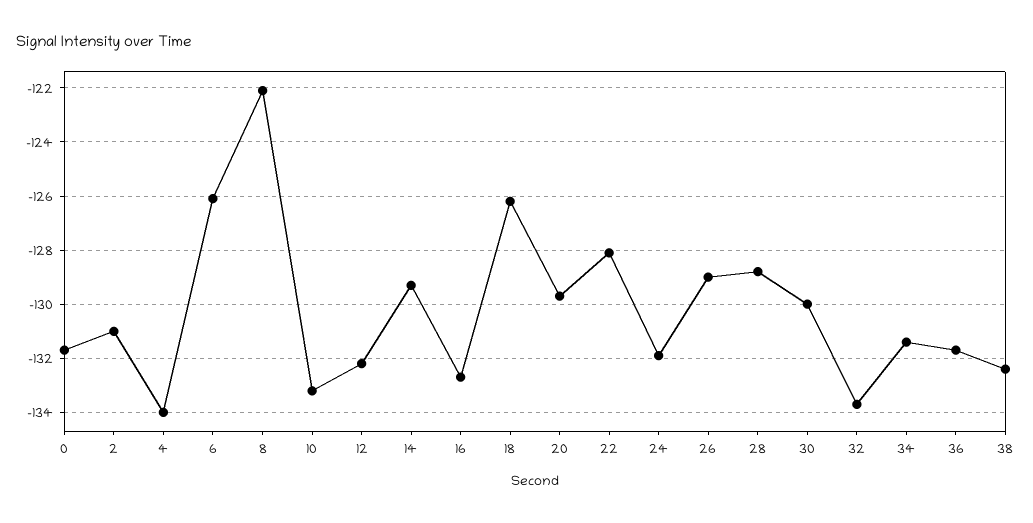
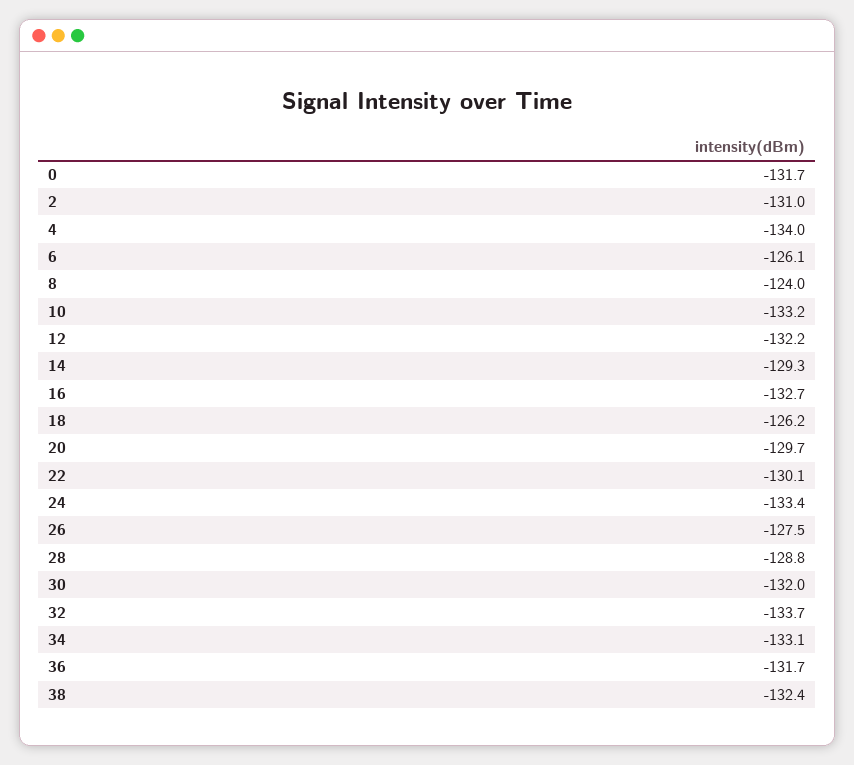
8: -122 -> -124
22: -128 -> -130.1
24: -132 -> -133.4
26: -129 -> -127.5
30: -130 -> -132
34: -131.5 -> -133.1

